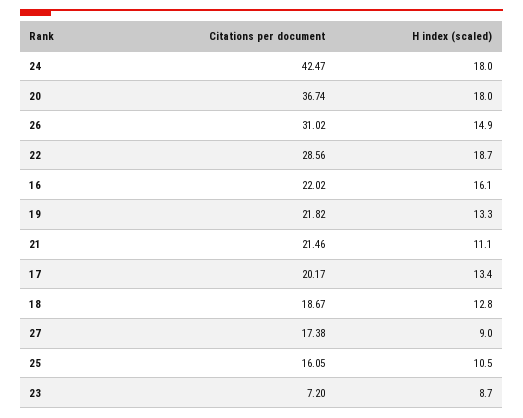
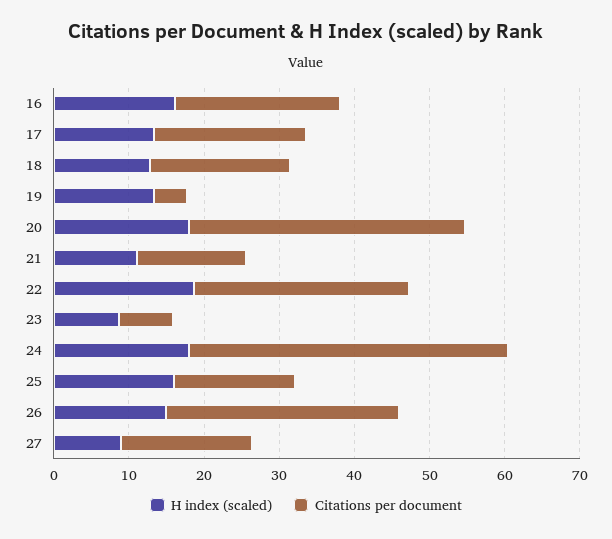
Citations per document, 19: 21.82 -> 4
Citations per document, 21: 21.46 -> 14
H index (scaled), 25: 10.5 -> 16

